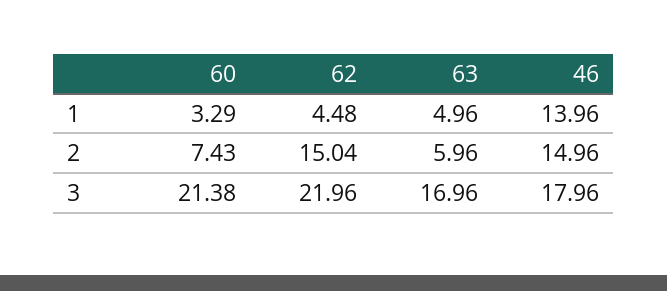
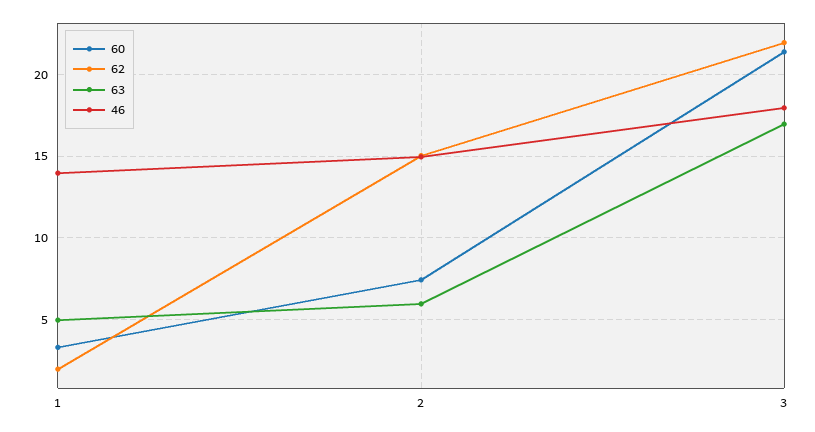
62, 1: 4.48 -> 2

